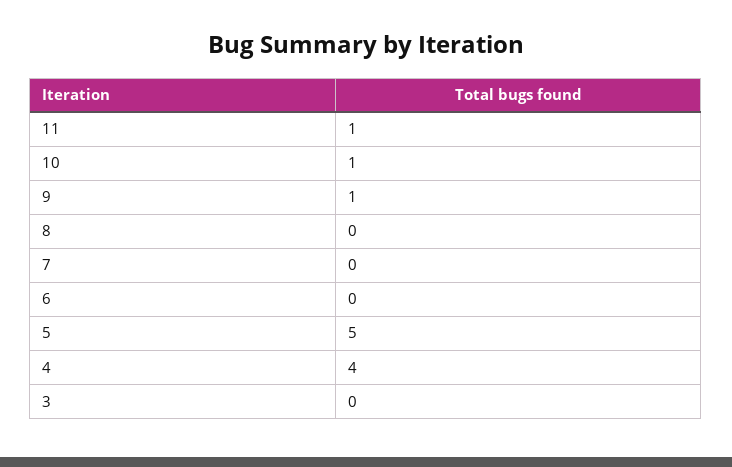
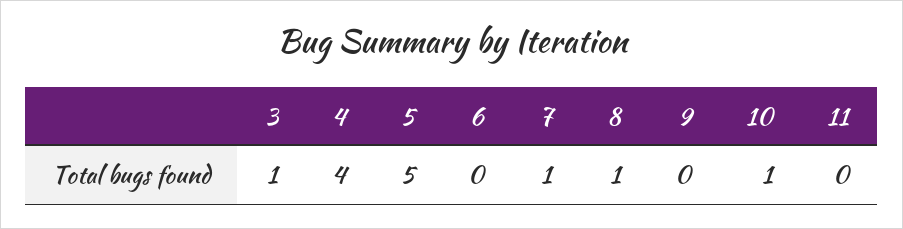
11: 1 -> 0
9: 1 -> 0
8: 0 -> 1
7: 0 -> 1
3: 0 -> 1

